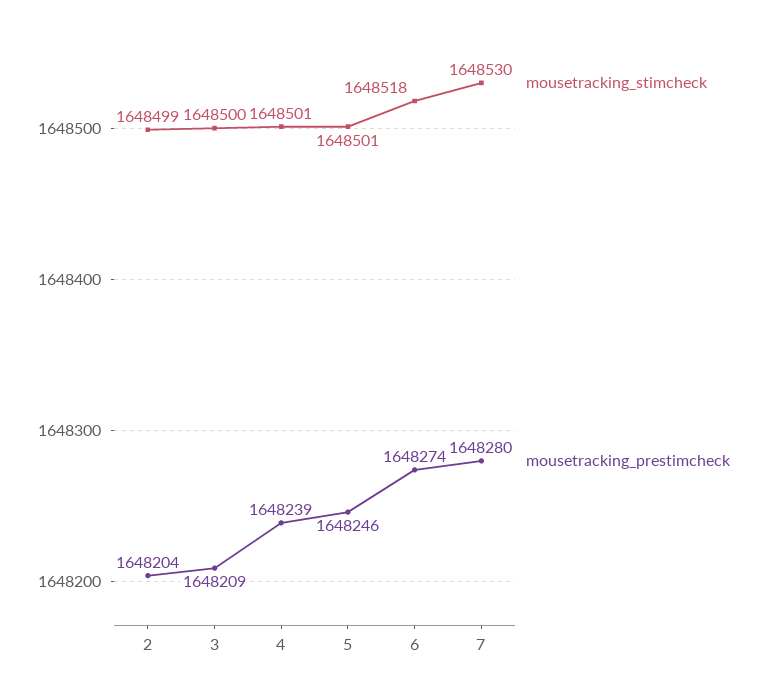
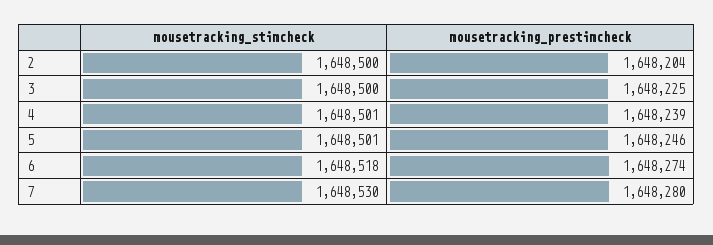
mousetracking_stimcheck, 2: 1648499 -> 1648500
mousetracking_prestimcheck, 3: 1648209 -> 1648225

